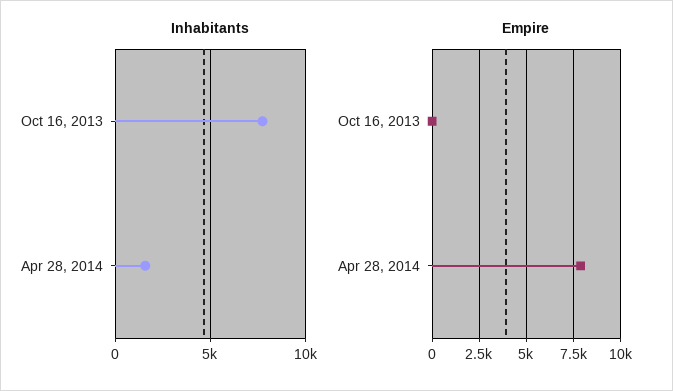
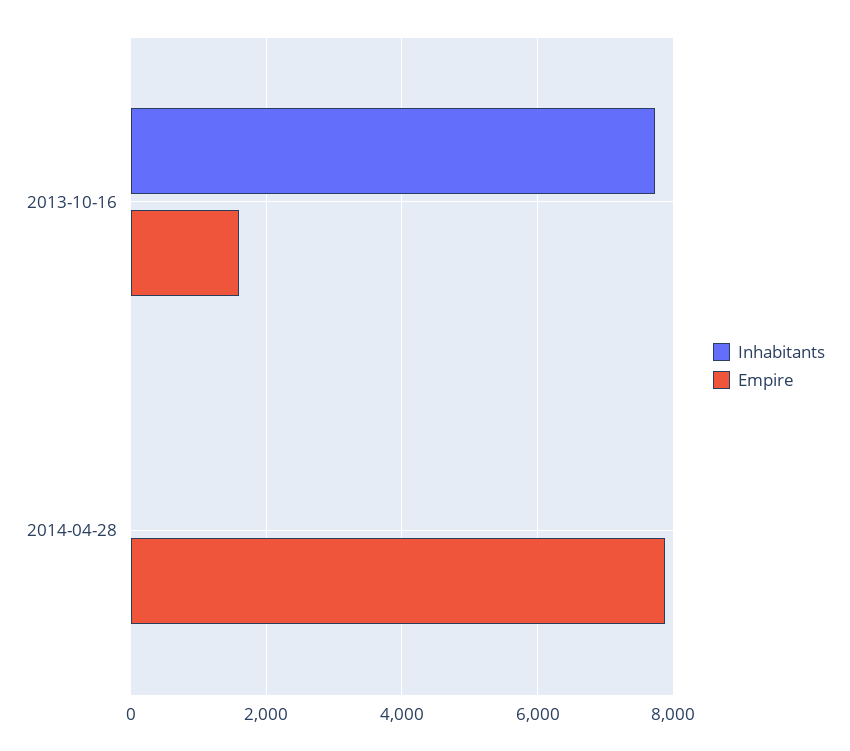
Inhabitants, Apr 28, 2014: 1500 -> 0
Empire, Oct 16, 2013: 0 -> 1600

